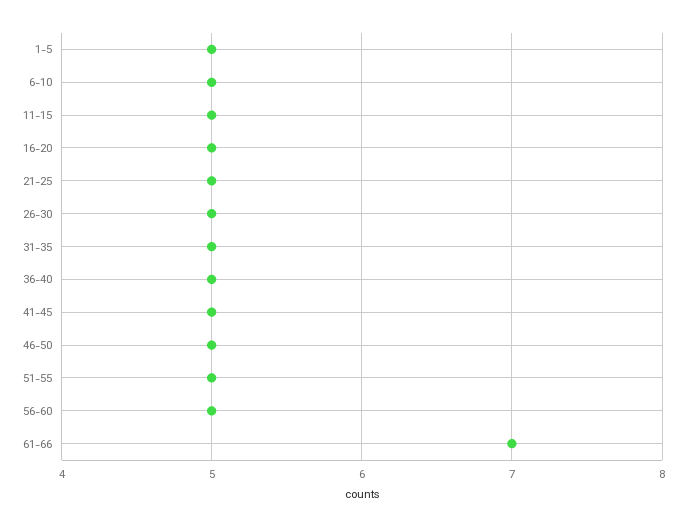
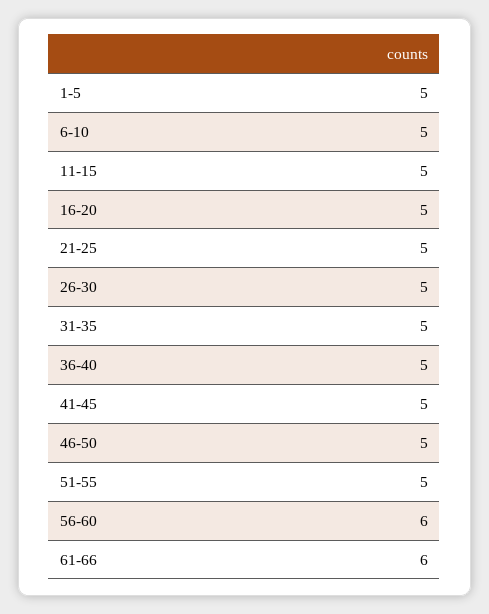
56-60: 5 -> 6
61-66: 7 -> 6

